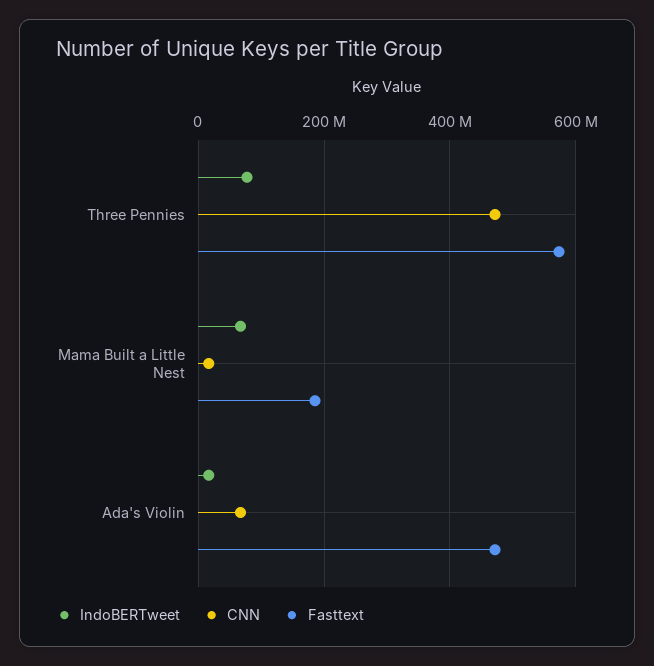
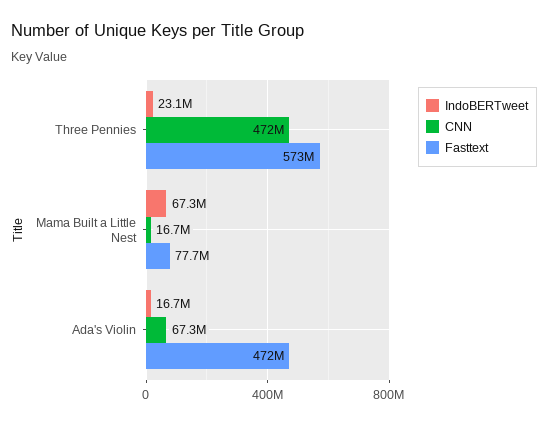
IndoBERTweet, Three Pennies: 80000000 -> 23100000
Fasttext, Mama Built a Little Nest: 180000000 -> 77700000

